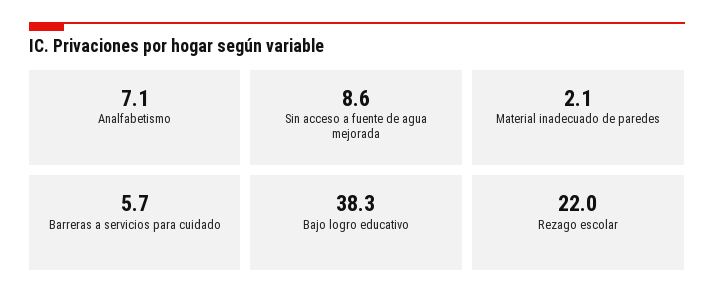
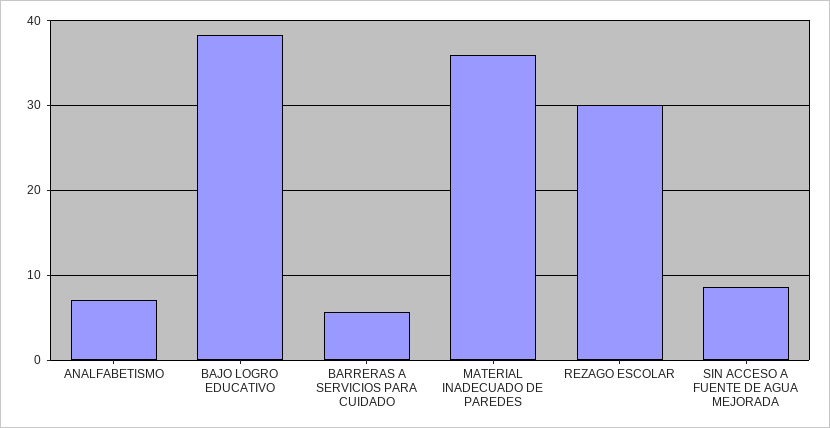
Material inadecuado de paredes: 2.1 -> 36
Rezago escolar: 22 -> 30

